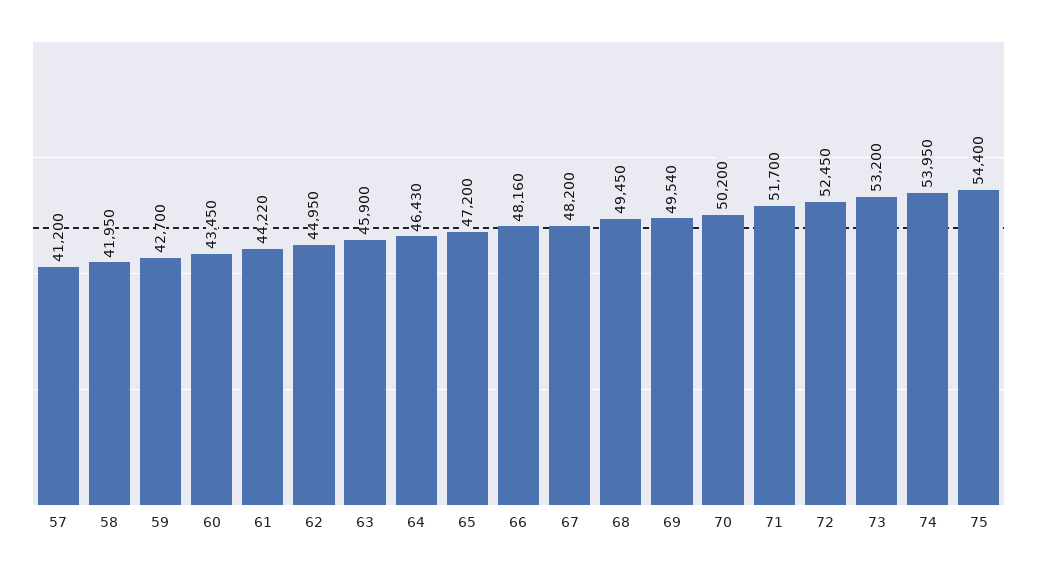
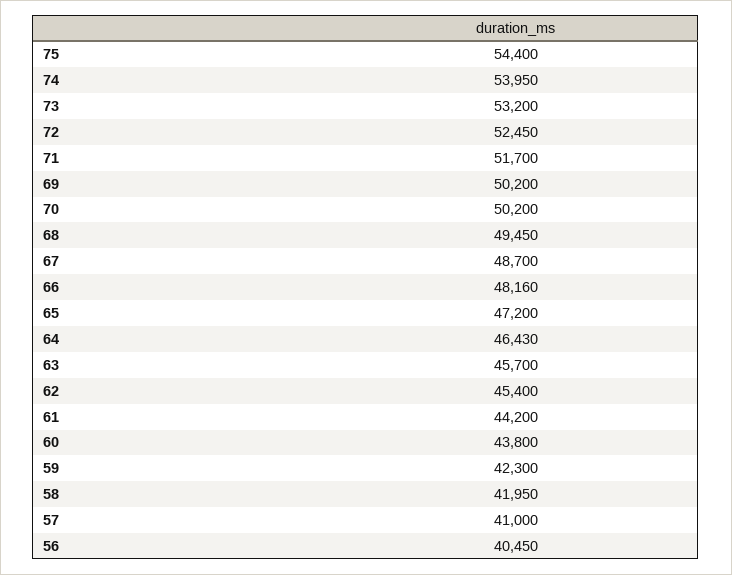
57: 41200 -> 41000
59: 42700 -> 42300
60: 43450 -> 43800
61: 44220 -> 44200
62: 44950 -> 45400
63: 45900 -> 45700
67: 48200 -> 48700
69: 49540 -> 50200
56: none -> 40450

